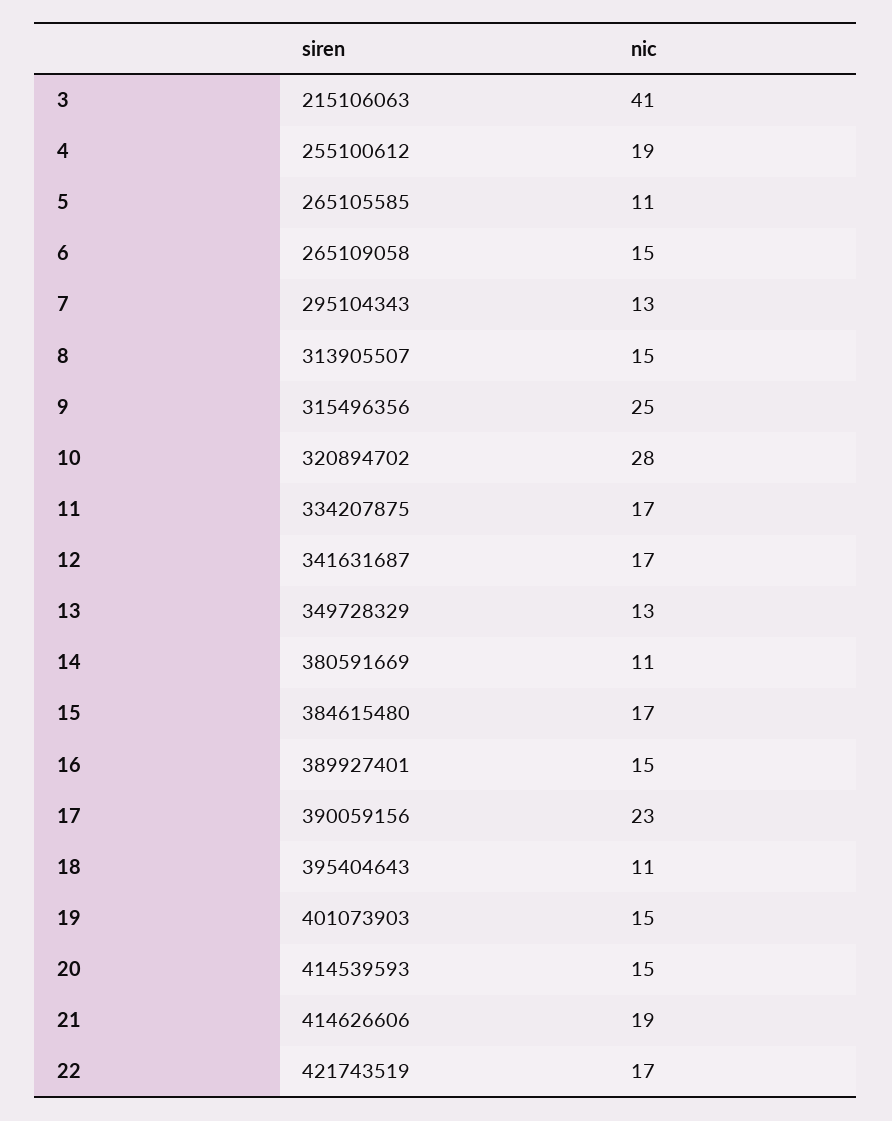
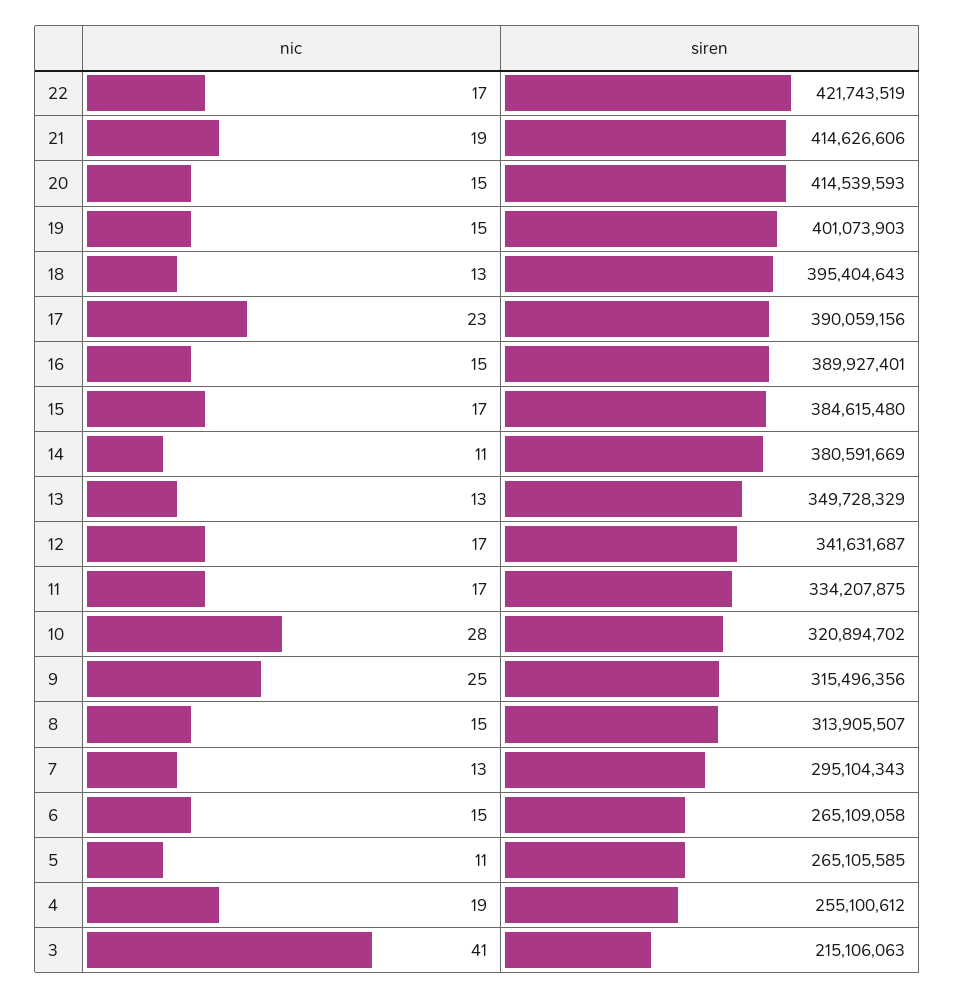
nic, 18: 11 -> 13

